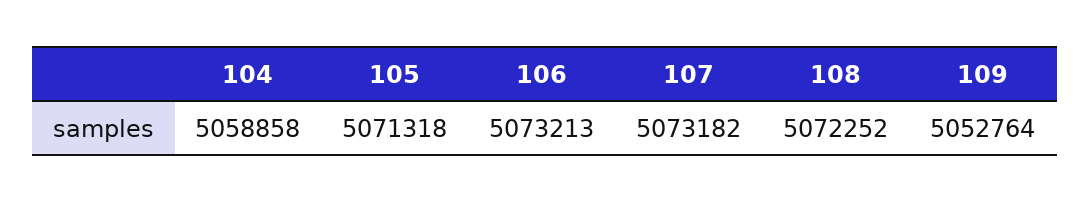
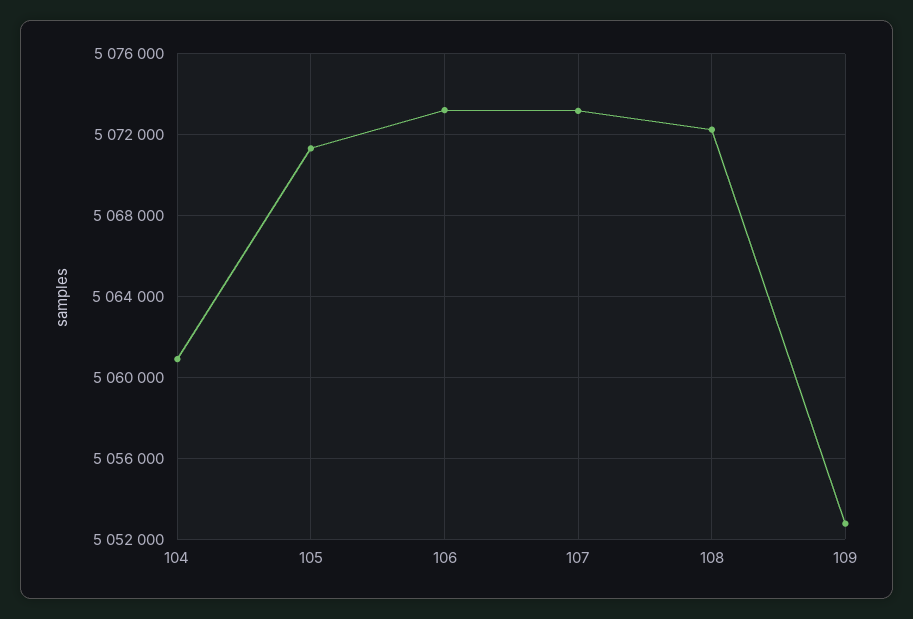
104: 5058858 -> 5061000

